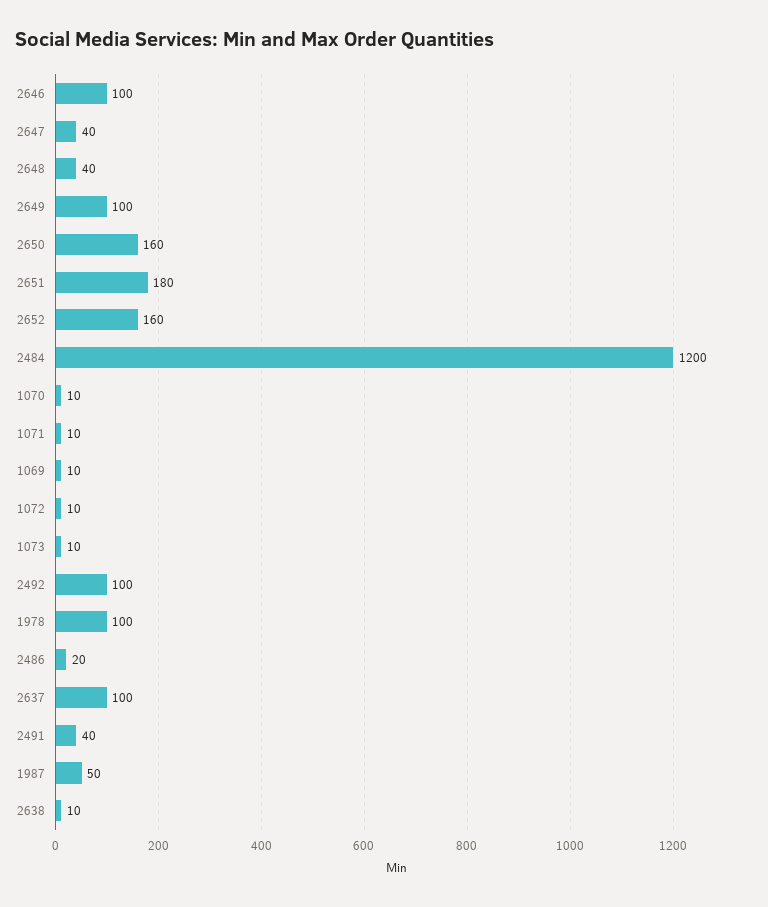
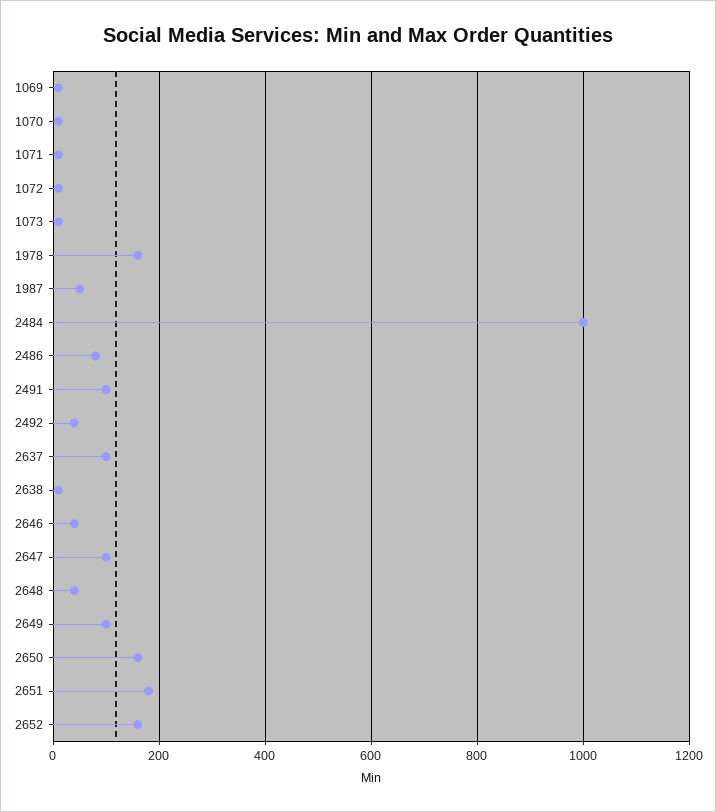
2646: 100 -> 40
2647: 40 -> 100
2484: 1200 -> 1000
2492: 100 -> 40
1978: 100 -> 160
2486: 20 -> 80
2491: 40 -> 100

